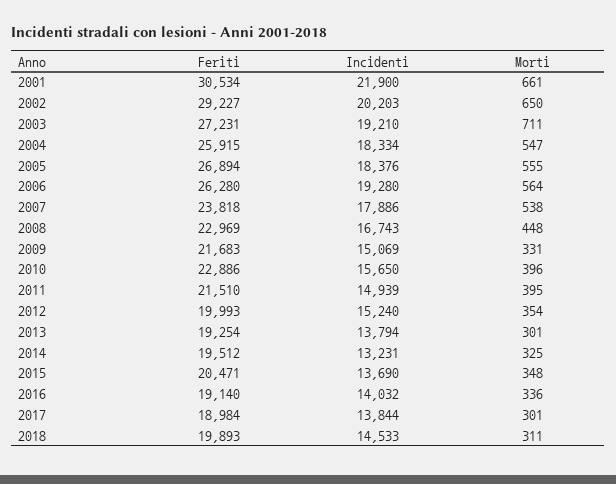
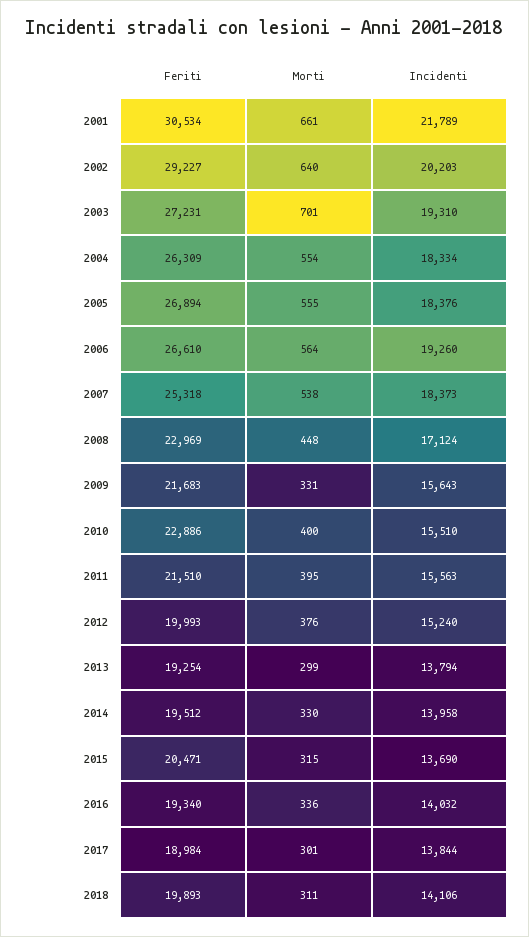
Incidenti, 2001: 21900 -> 21789
Morti, 2002: 650 -> 640
Incidenti, 2003: 19210 -> 19310
Morti, 2003: 711 -> 701
Feriti, 2004: 25915 -> 26309
Morti, 2004: 547 -> 554
Feriti, 2006: 26280 -> 26610
Incidenti, 2006: 19280 -> 19260
Feriti, 2007: 23818 -> 25318
Incidenti, 2007: 17886 -> 18373
Incidenti, 2008: 16743 -> 17124
Incidenti, 2009: 15069 -> 15643
Incidenti, 2010: 15650 -> 15510
Morti, 2010: 396 -> 400
Incidenti, 2011: 14939 -> 15563
Morti, 2012: 354 -> 376
Morti, 2013: 301 -> 299
Incidenti, 2014: 13231 -> 13958
Morti, 2014: 325 -> 330
Morti, 2015: 348 -> 315
Feriti, 2016: 19140 -> 19340
Incidenti, 2018: 14533 -> 14106

